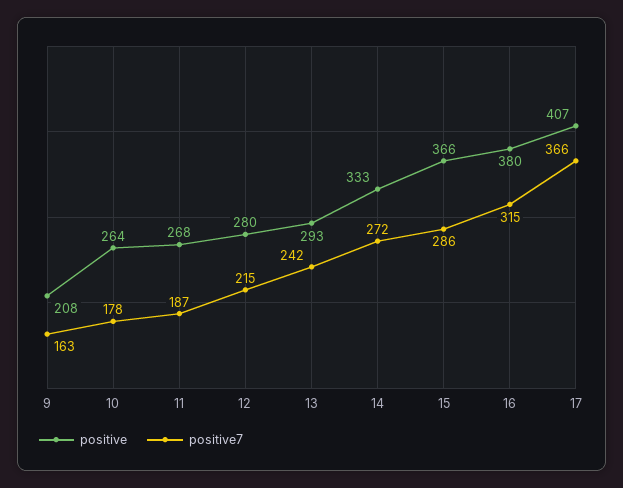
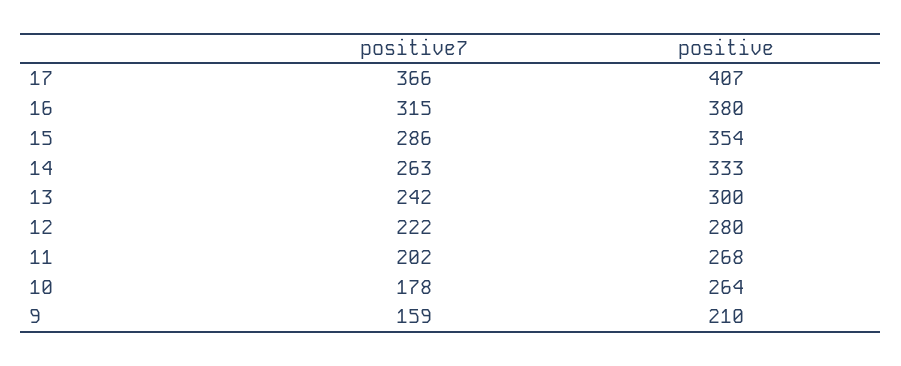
positive, 9: 208 -> 210
positive7, 9: 163 -> 159
positive7, 11: 187 -> 202
positive7, 12: 215 -> 222
positive, 13: 293 -> 300
positive7, 14: 272 -> 263
positive, 15: 366 -> 354

